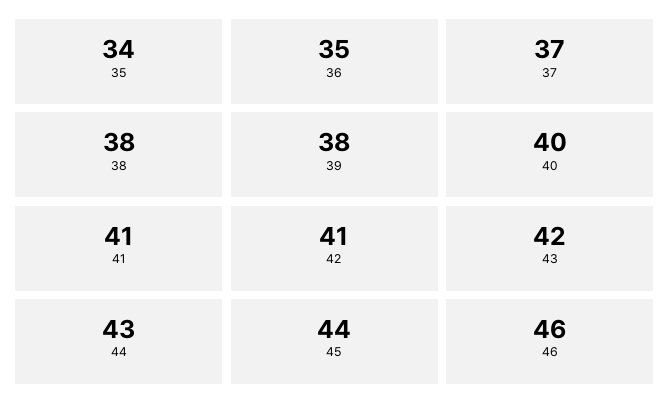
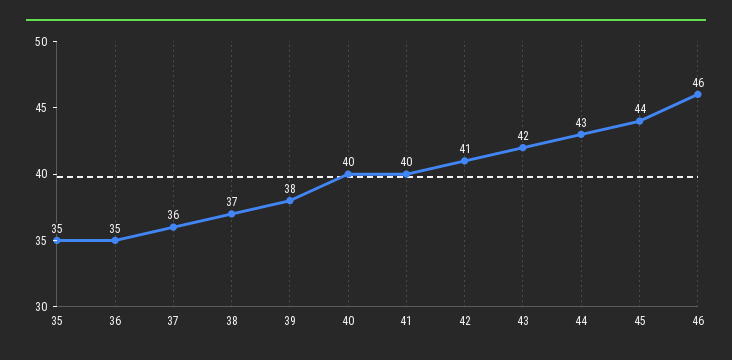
35: 34 -> 35
37: 37 -> 36
38: 38 -> 37
41: 41 -> 40

